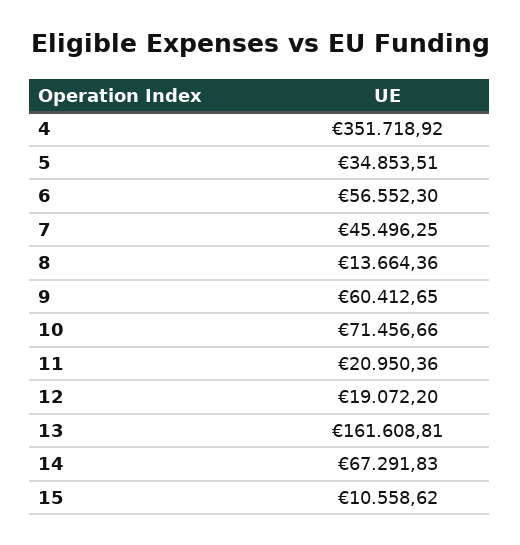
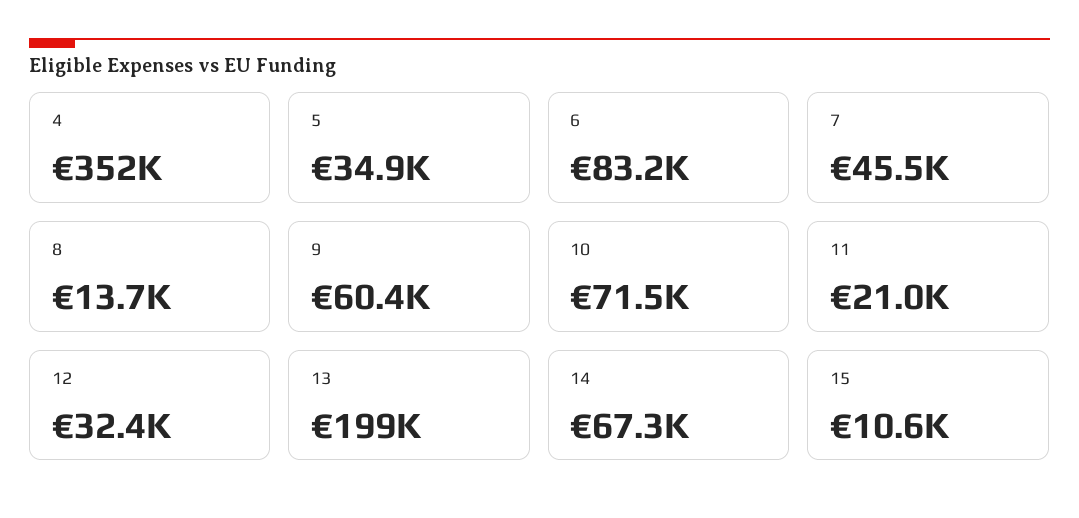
6: 56552.3 -> 83200
12: 19072.2 -> 32400
13: 161608.81 -> 199000

